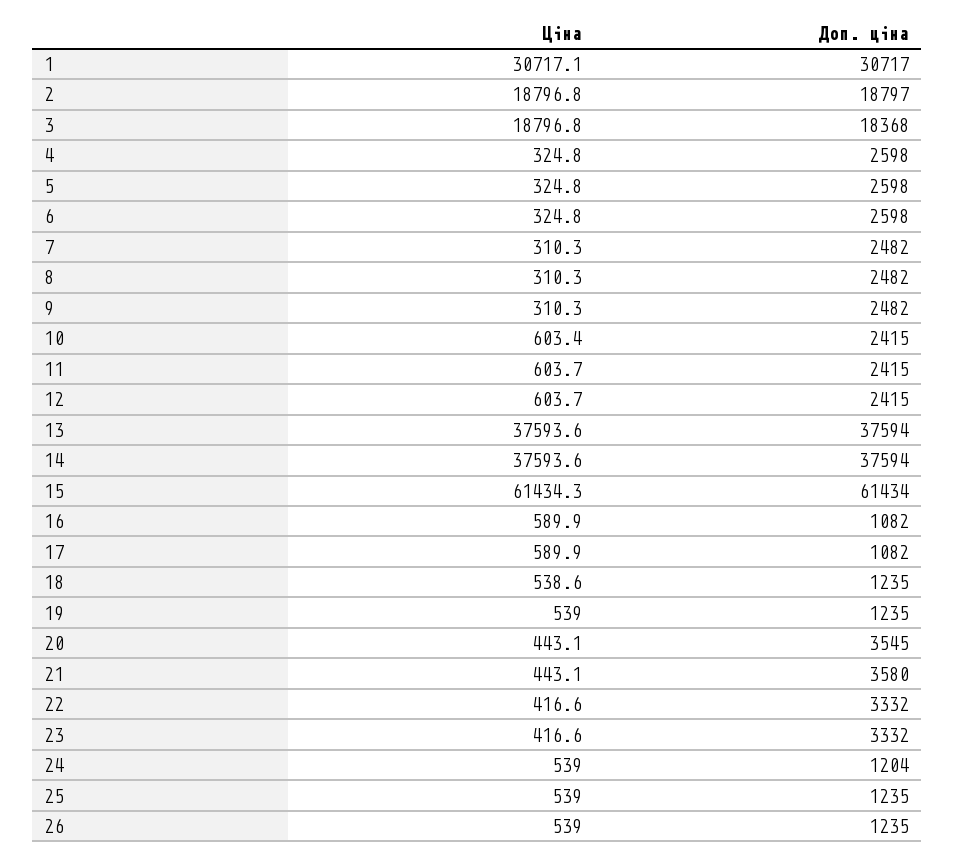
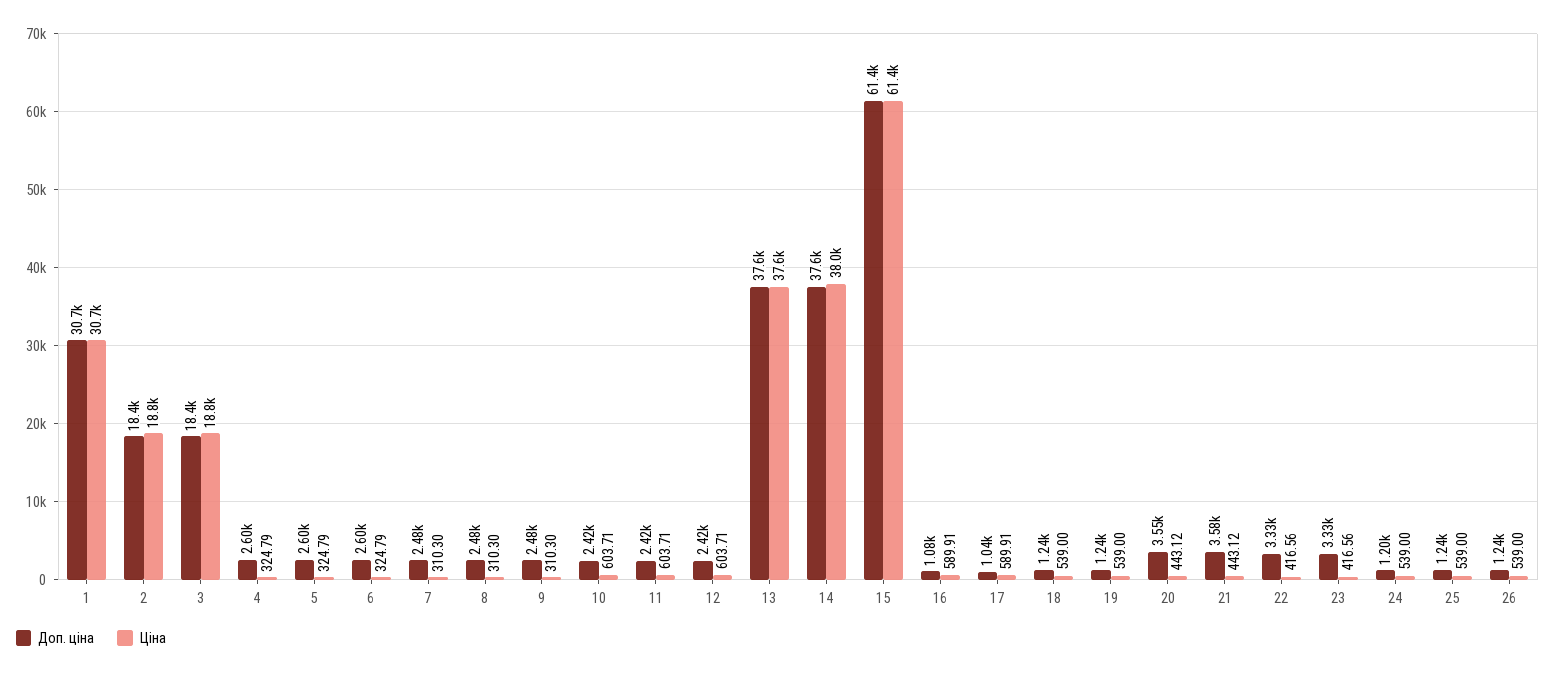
Доп. ціна, 2: 18797 -> 18400
Ціна, 10: 603.4 -> 603.71
Ціна, 14: 37593.6 -> 38000
Доп. ціна, 17: 1082 -> 1040
Ціна, 18: 538.6 -> 539

